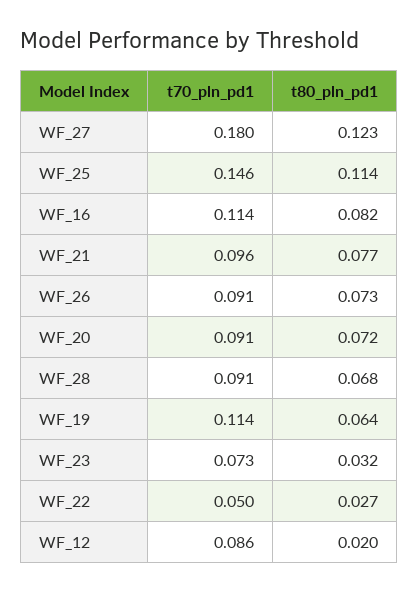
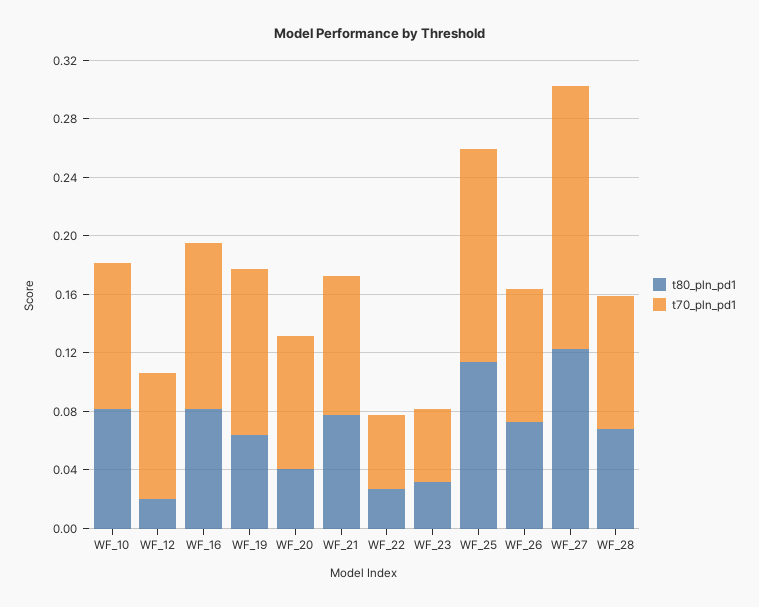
t80_pln_pd1, WF_20: 0.072 -> 0.04
t70_pln_pd1, WF_23: 0.073 -> 0.05
t80_pln_pd1, WF_10: none -> 0.08
t70_pln_pd1, WF_10: none -> 0.1

